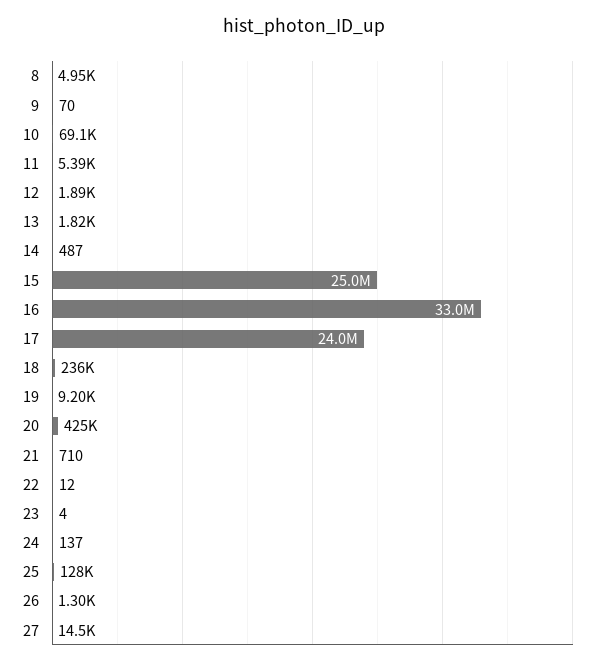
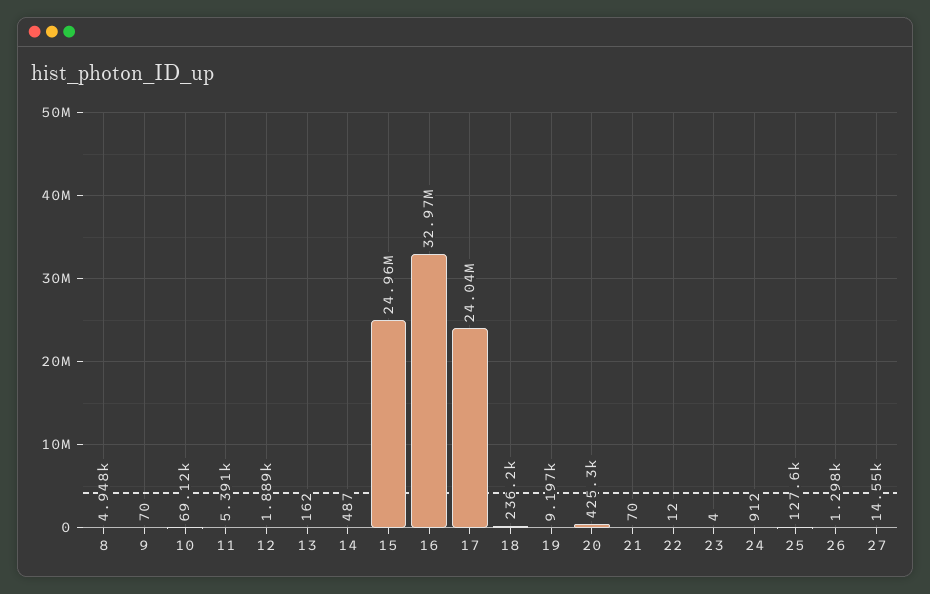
13: 1820 -> 162
21: 710 -> 70
24: 137 -> 912

